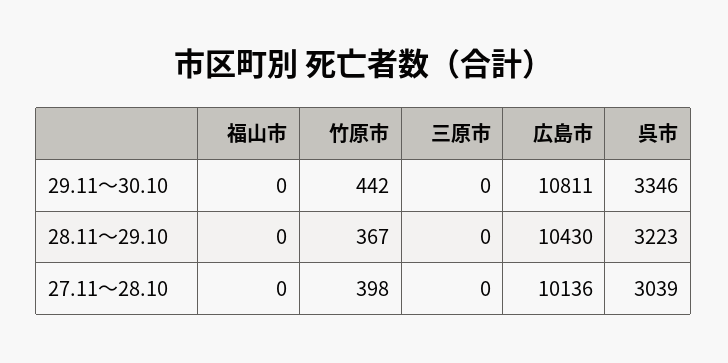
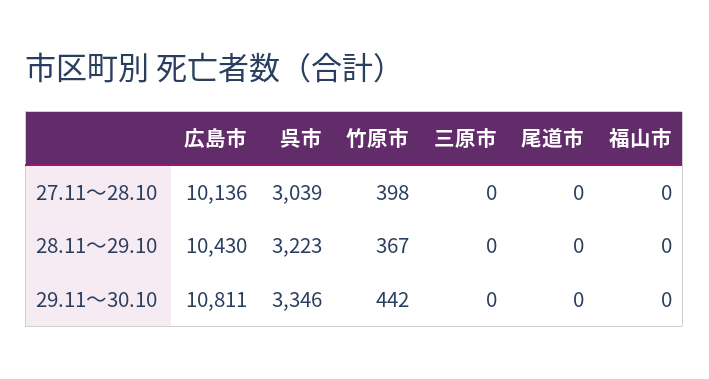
尾道市, 27.11～28.10: none -> 0
尾道市, 28.11～29.10: none -> 0
尾道市, 29.11～30.10: none -> 0

